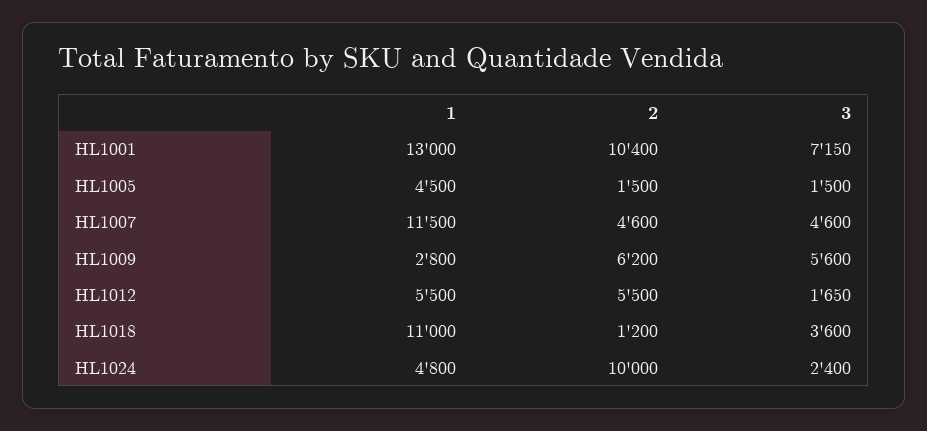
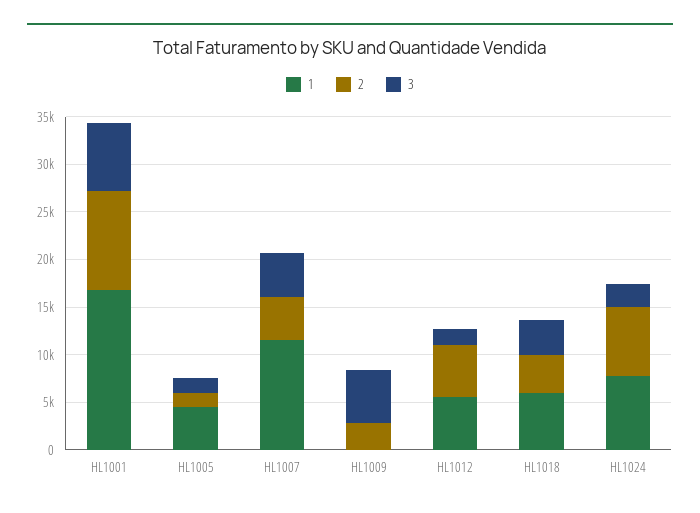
1, HL1001: 13000 -> 17000
1, HL1009: 2800 -> 0
2, HL1009: 6200 -> 3000
1, HL1018: 11000 -> 6000
2, HL1018: 1200 -> 4000
1, HL1024: 4800 -> 8000
2, HL1024: 10000 -> 7000

